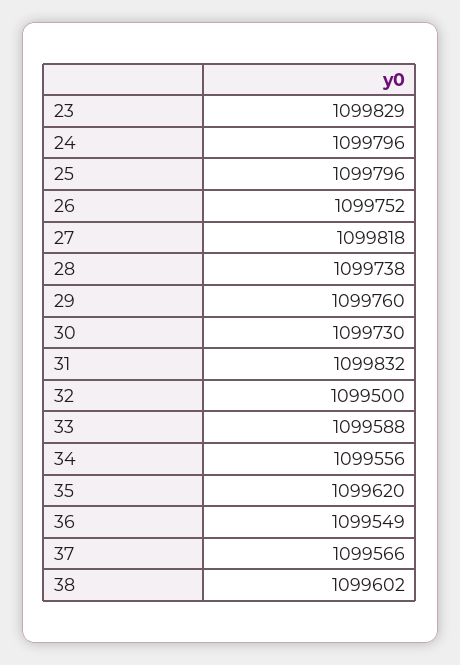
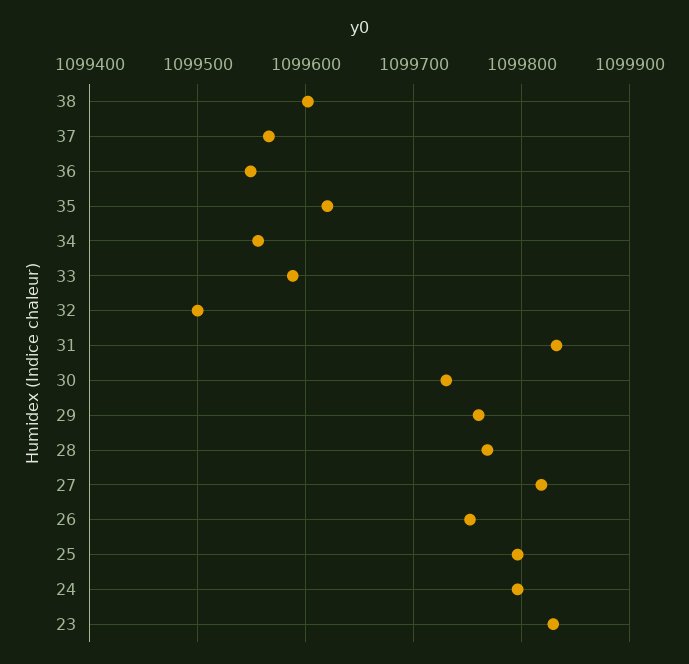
28: 1099738 -> 1099770

